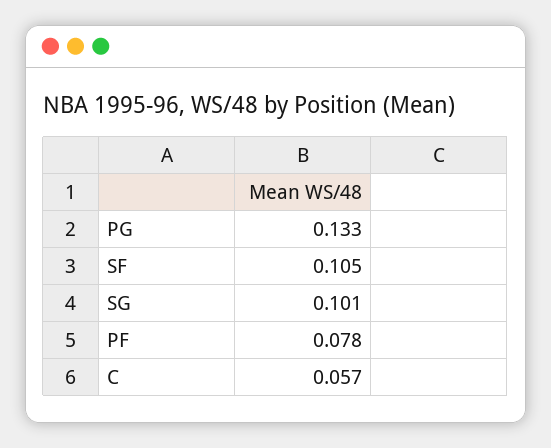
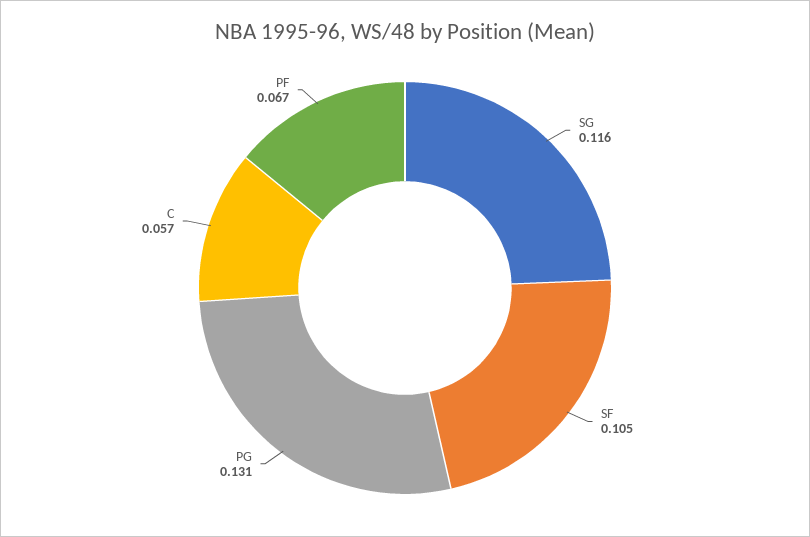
PG: 0.133 -> 0.131
SG: 0.101 -> 0.116
PF: 0.078 -> 0.067

